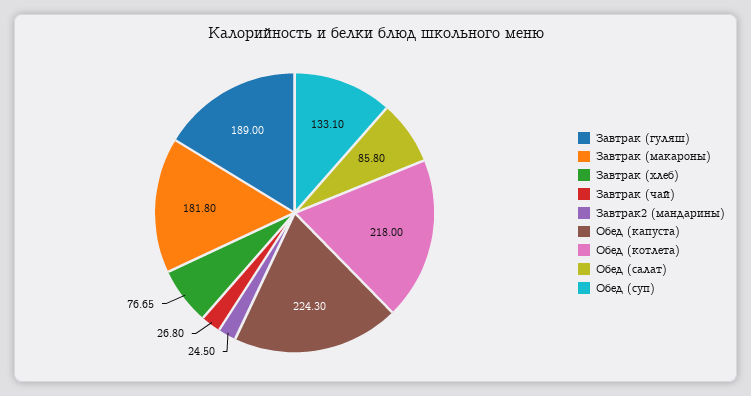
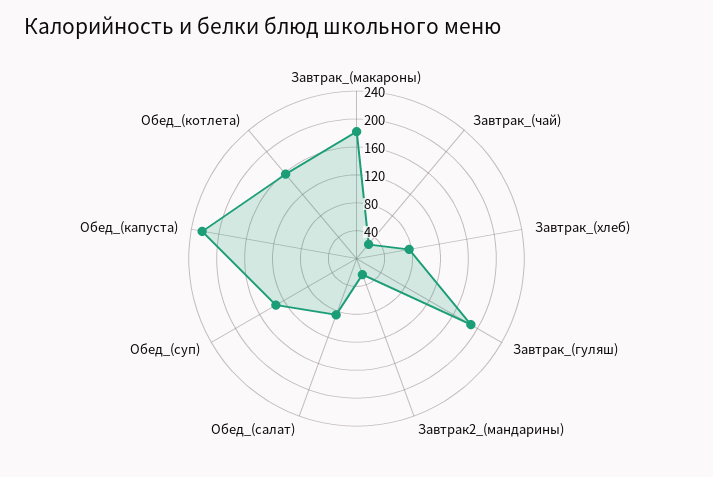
Обед (котлета): 218 -> 160

